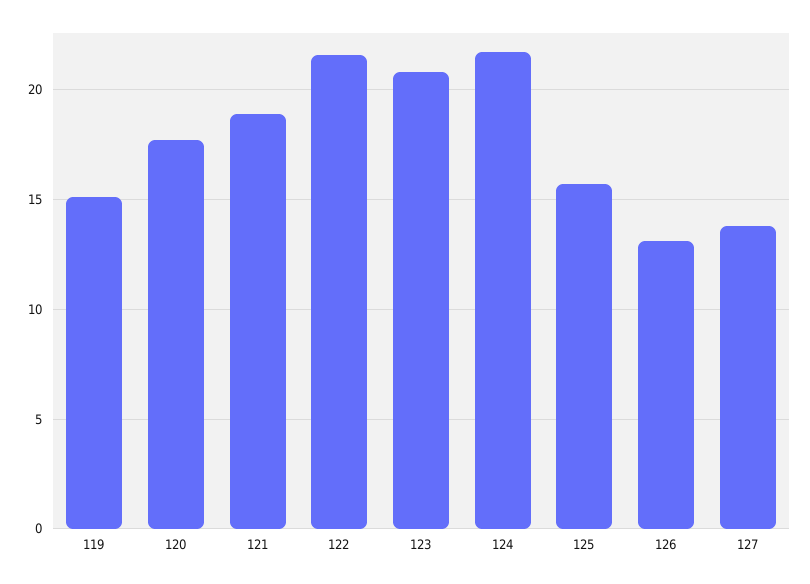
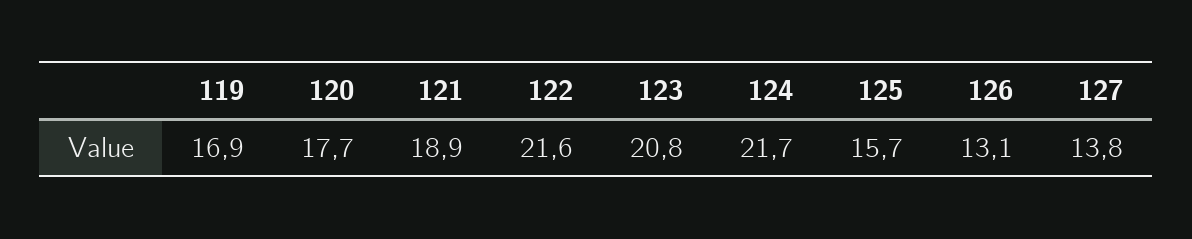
119: 15 -> 16.9

